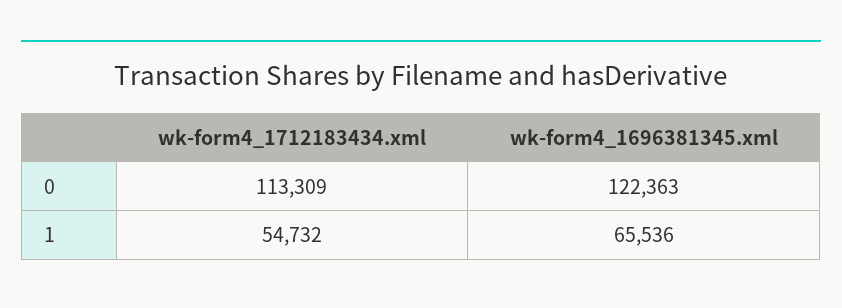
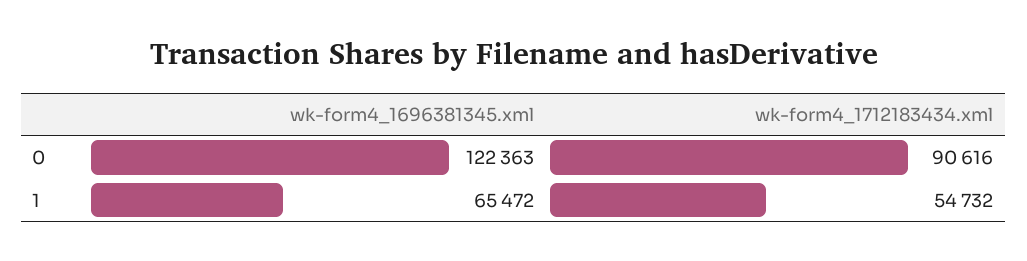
wk-form4_1712183434.xml, 0: 113309 -> 90616
wk-form4_1696381345.xml, 1: 65536 -> 65472

